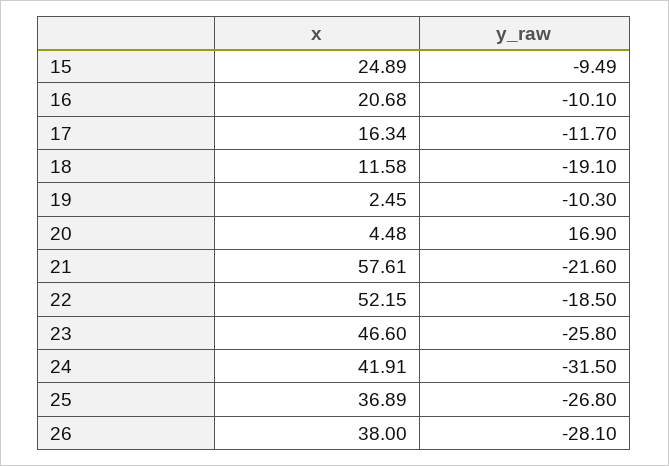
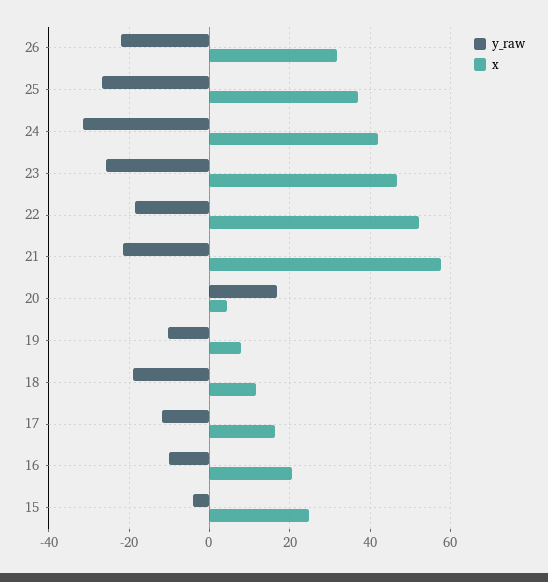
y_raw, 15: -9.49 -> -4
x, 19: 2.45 -> 8
x, 26: 38 -> 32
y_raw, 26: -28.1 -> -22

